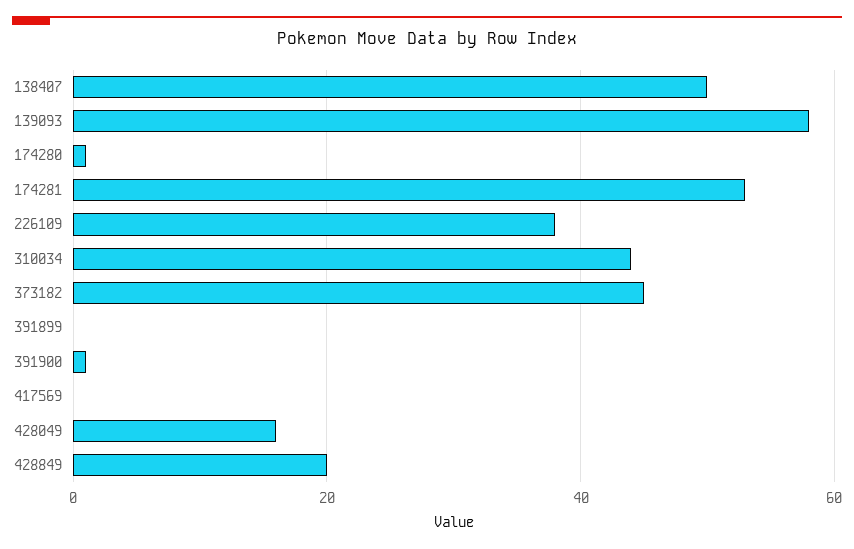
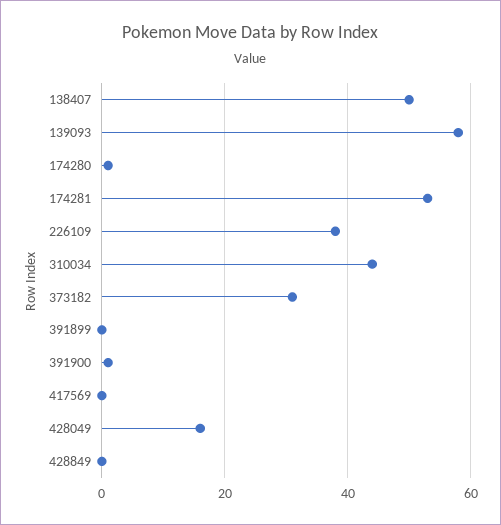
373182: 45 -> 30
428849: 20 -> 0

